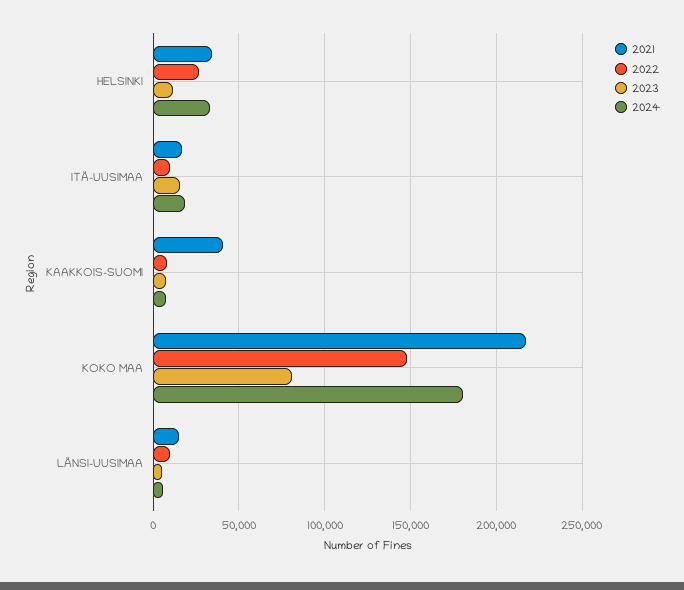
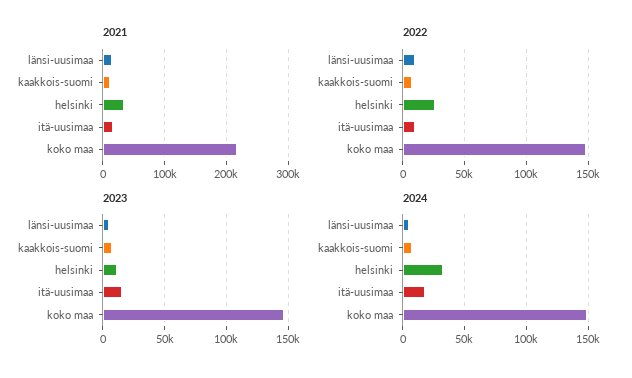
2021, KAAKKOIS-SUOMI: 40000 -> 10000
2023, KOKO MAA: 80000 -> 145000
2024, KOKO MAA: 180000 -> 150000

